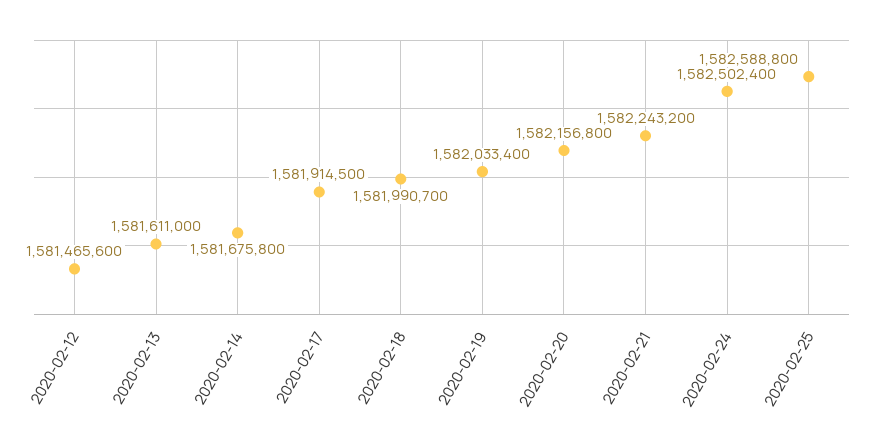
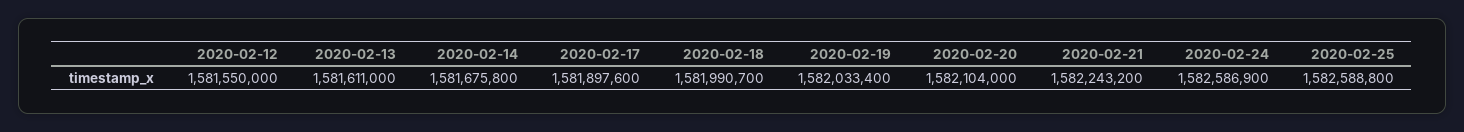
2020-02-12: 1581465600 -> 1581550000
2020-02-17: 1581914500 -> 1581897600
2020-02-20: 1582156800 -> 1582104000
2020-02-24: 1582502400 -> 1582586900

